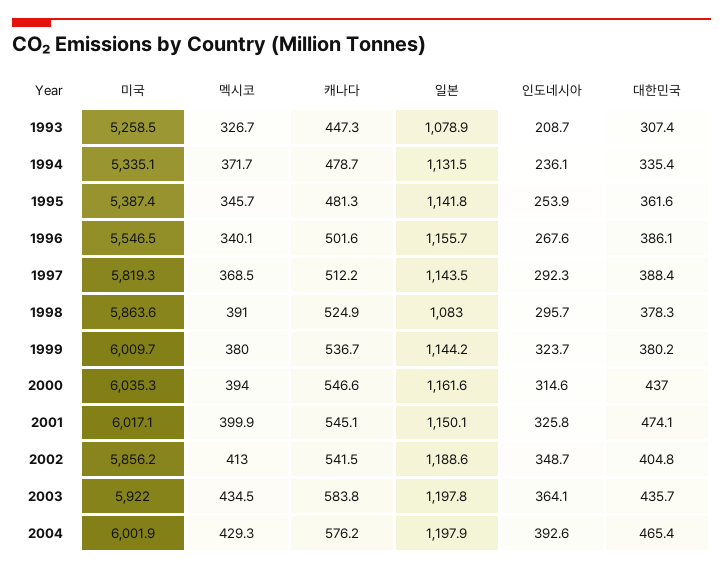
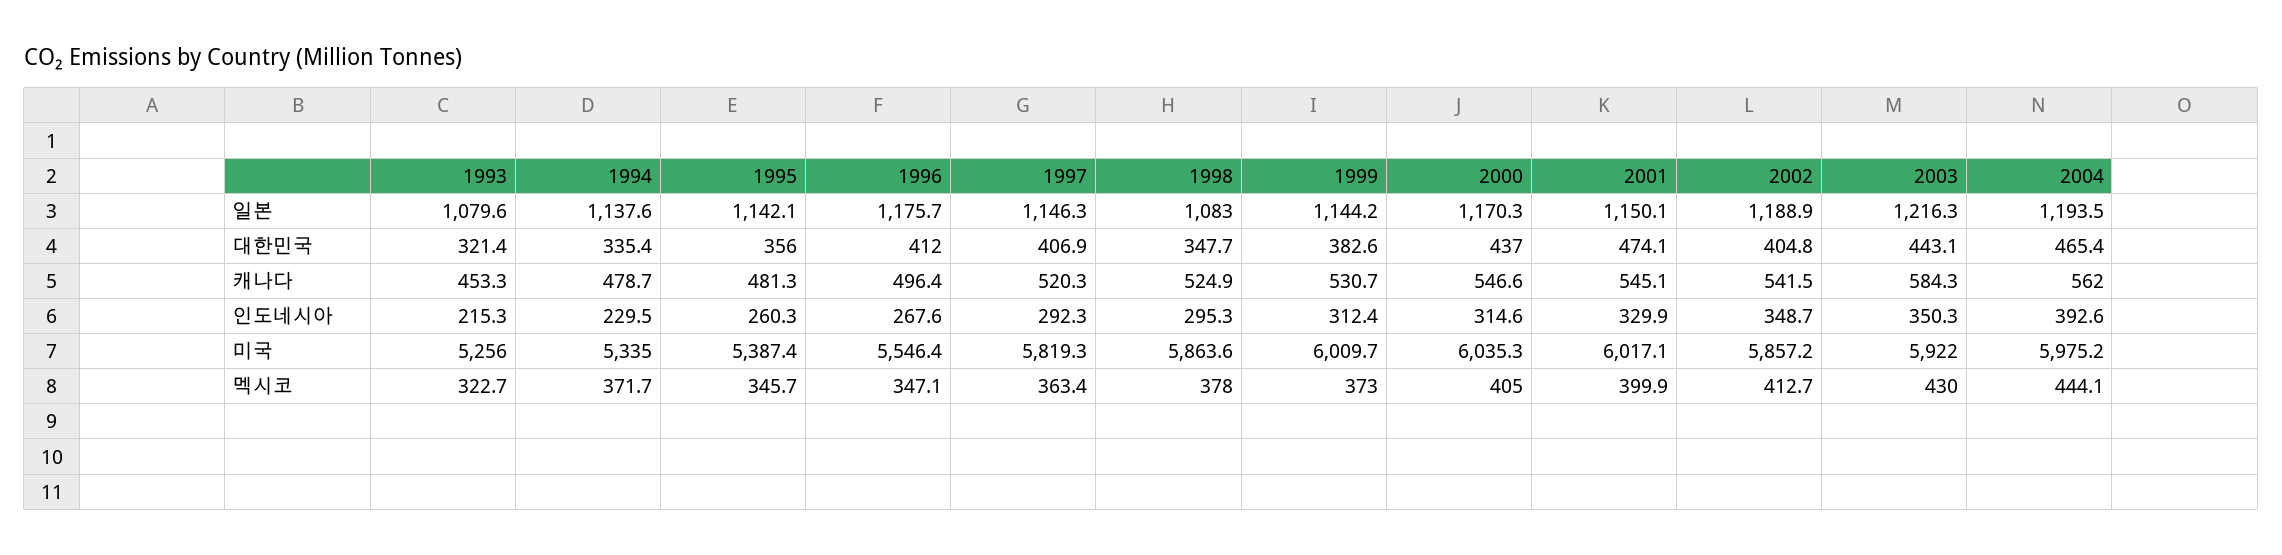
미국, 1993: 5258.5 -> 5256
멕시코, 1993: 326.7 -> 322.7
캐나다, 1993: 447.3 -> 453.3
일본, 1993: 1078.9 -> 1079.6
인도네시아, 1993: 208.7 -> 215.3
대한민국, 1993: 307.4 -> 321.4
미국, 1994: 5335.1 -> 5335
일본, 1994: 1131.5 -> 1137.6
인도네시아, 1994: 236.1 -> 229.5
일본, 1995: 1141.8 -> 1142.1
인도네시아, 1995: 253.9 -> 260.3
대한민국, 1995: 361.6 -> 356
미국, 1996: 5546.5 -> 5546.4
멕시코, 1996: 340.1 -> 347.1
캐나다, 1996: 501.6 -> 496.4
일본, 1996: 1155.7 -> 1175.7
대한민국, 1996: 386.1 -> 412
멕시코, 1997: 368.5 -> 363.4
캐나다, 1997: 512.2 -> 520.3
일본, 1997: 1143.5 -> 1146.3
대한민국, 1997: 388.4 -> 406.9
멕시코, 1998: 391 -> 378
인도네시아, 1998: 295.7 -> 295.3
대한민국, 1998: 378.3 -> 347.7
멕시코, 1999: 380 -> 373
캐나다, 1999: 536.7 -> 530.7
인도네시아, 1999: 323.7 -> 312.4
대한민국, 1999: 380.2 -> 382.6
멕시코, 2000: 394 -> 405
일본, 2000: 1161.6 -> 1170.3
인도네시아, 2001: 325.8 -> 329.9
미국, 2002: 5856.2 -> 5857.2
멕시코, 2002: 413 -> 412.7
일본, 2002: 1188.6 -> 1188.9
멕시코, 2003: 434.5 -> 430
캐나다, 2003: 583.8 -> 584.3
일본, 2003: 1197.8 -> 1216.3
인도네시아, 2003: 364.1 -> 350.3
대한민국, 2003: 435.7 -> 443.1
미국, 2004: 6001.9 -> 5975.2
멕시코, 2004: 429.3 -> 444.1
캐나다, 2004: 576.2 -> 562
일본, 2004: 1197.9 -> 1193.5

